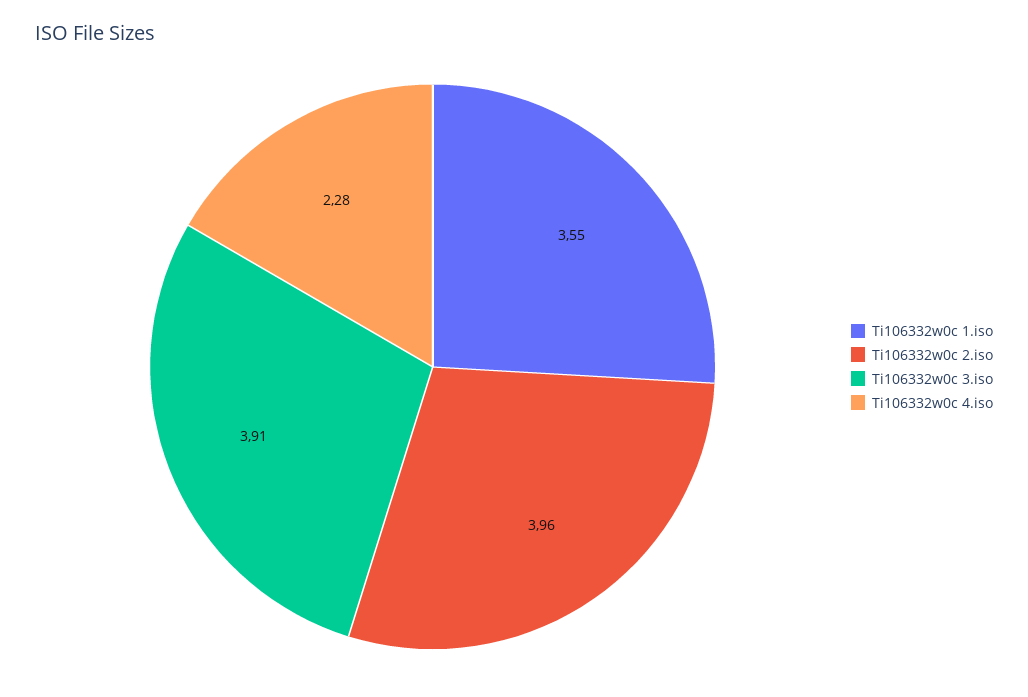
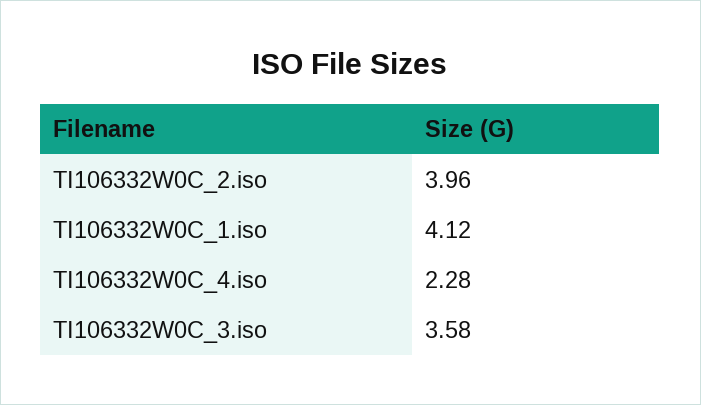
Ti106332w0c 1.iso: 3.55 -> 4.12
Ti106332w0c 3.iso: 3.91 -> 3.58

